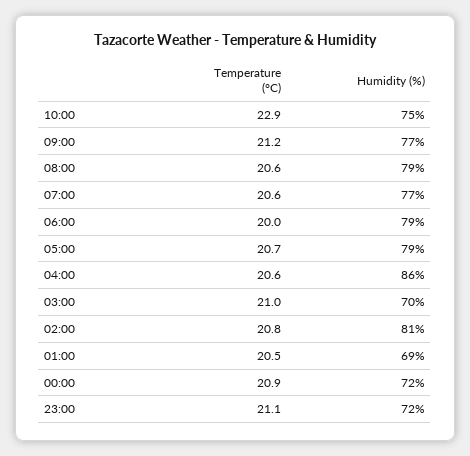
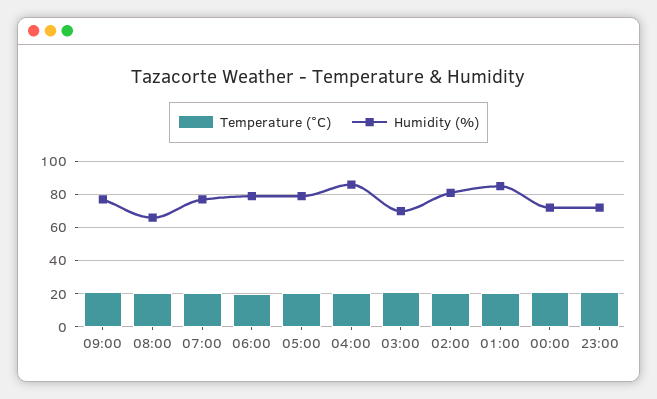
Temperature (°C), 10:00: 22.9 -> none
Humidity (%), 10:00: 75 -> none
Humidity (%), 08:00: 79 -> 65
Humidity (%), 01:00: 69 -> 85

